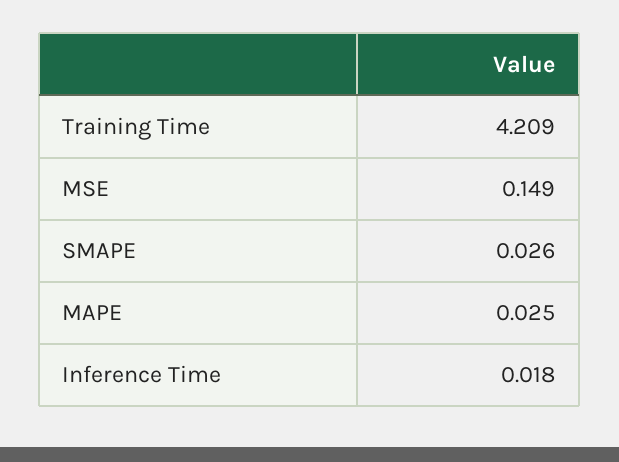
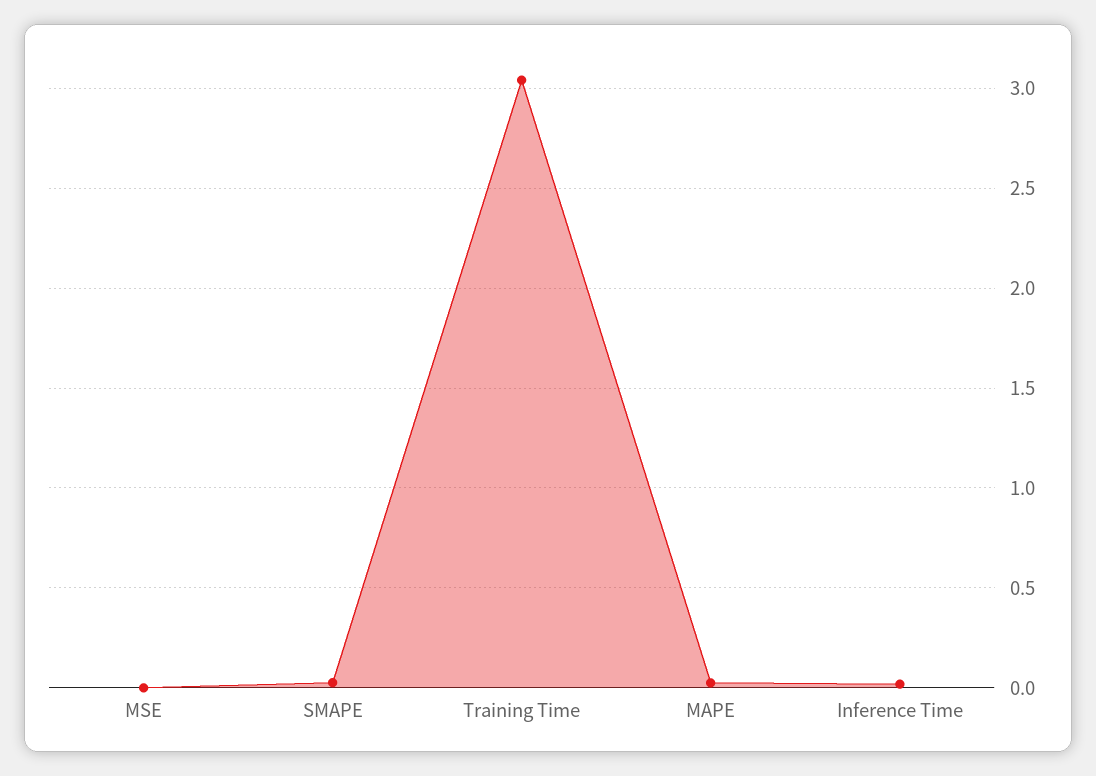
Training Time: 4.209 -> 3.05
MSE: 0.149 -> 0

